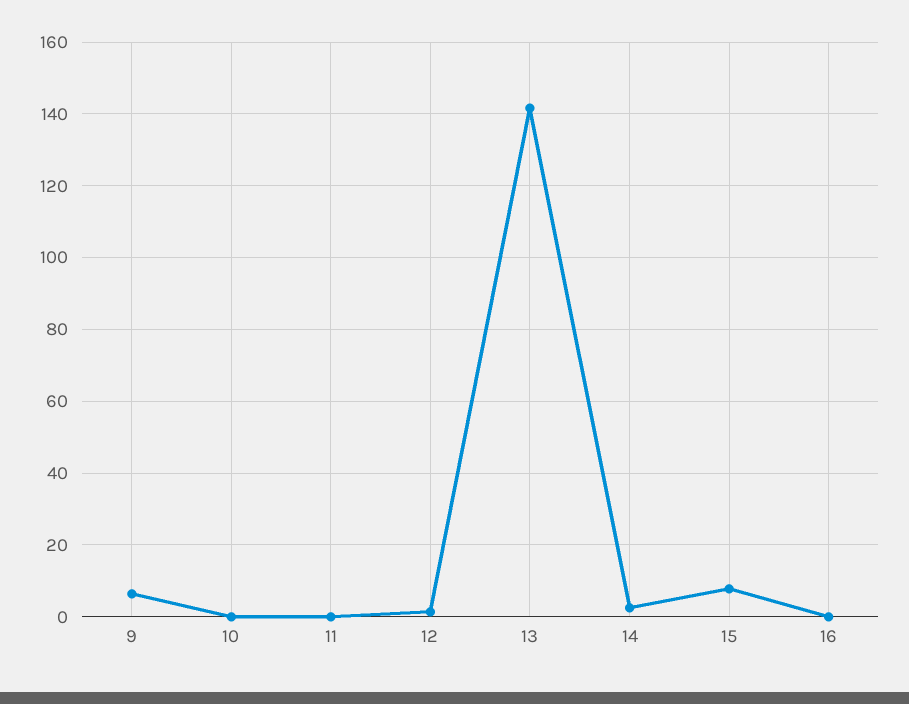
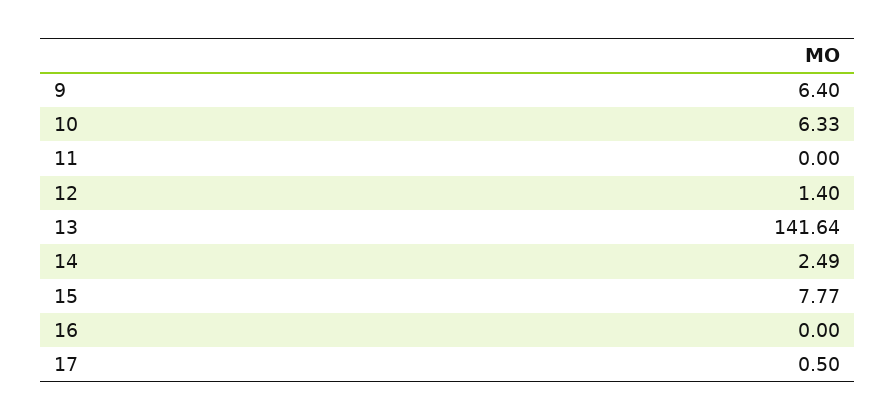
10: 0 -> 6.33
17: none -> 0.5

